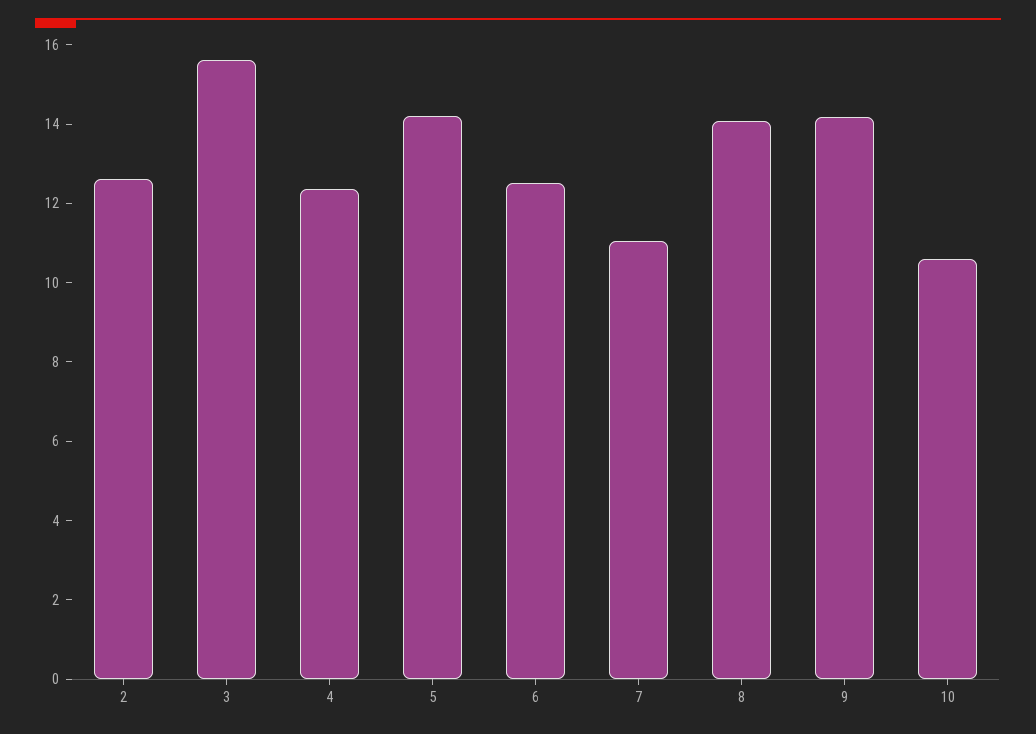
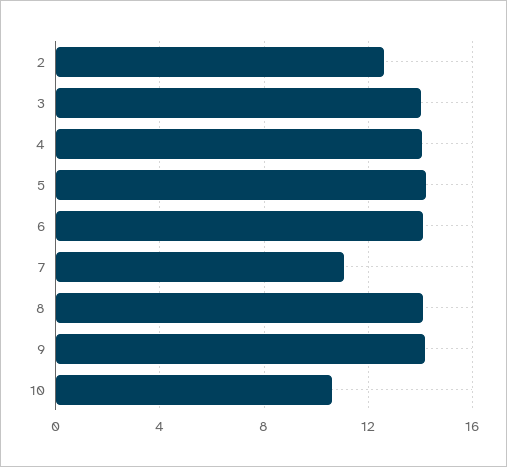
3: 15.5 -> 14
4: 12.5 -> 14
6: 12.5 -> 14

